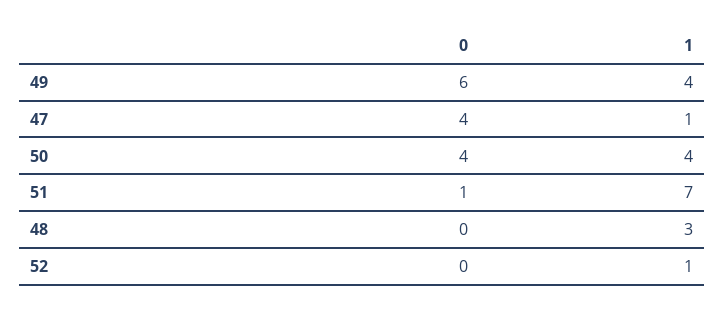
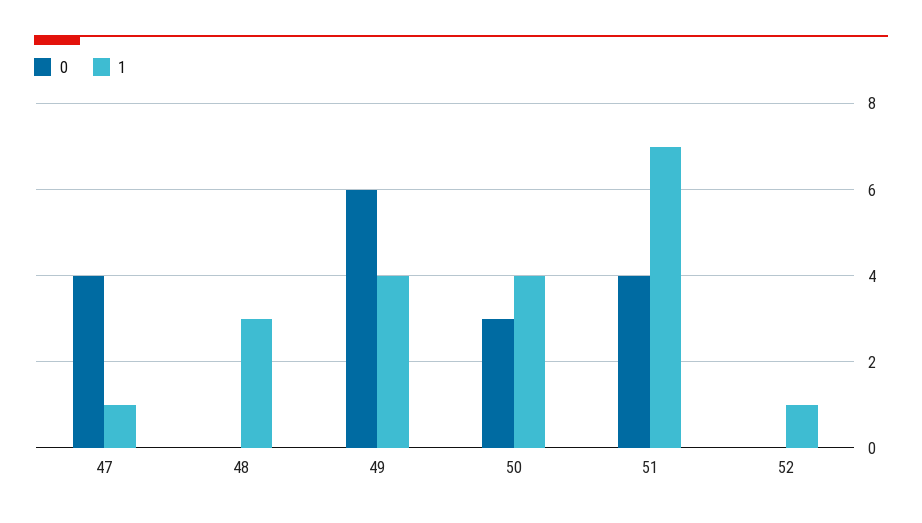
0, 50: 4 -> 3
0, 51: 1 -> 4

